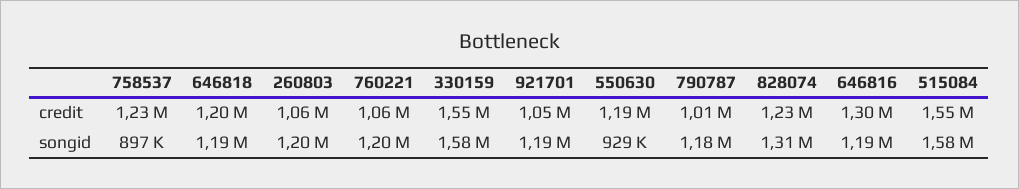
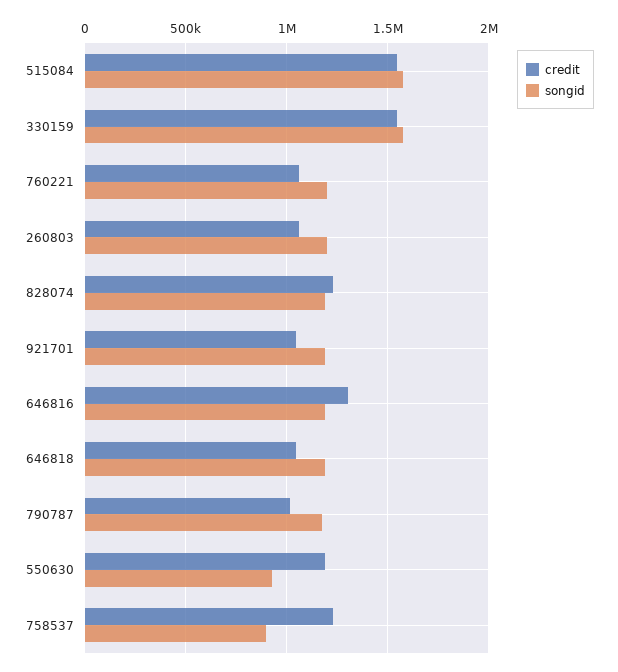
credit, 646818: 1200000 -> 1050000
songid, 828074: 1310000 -> 1200000

